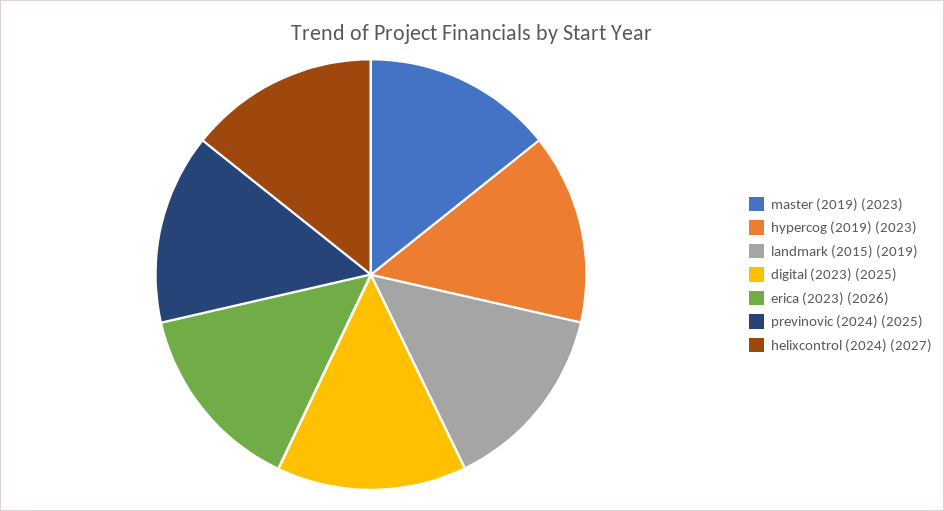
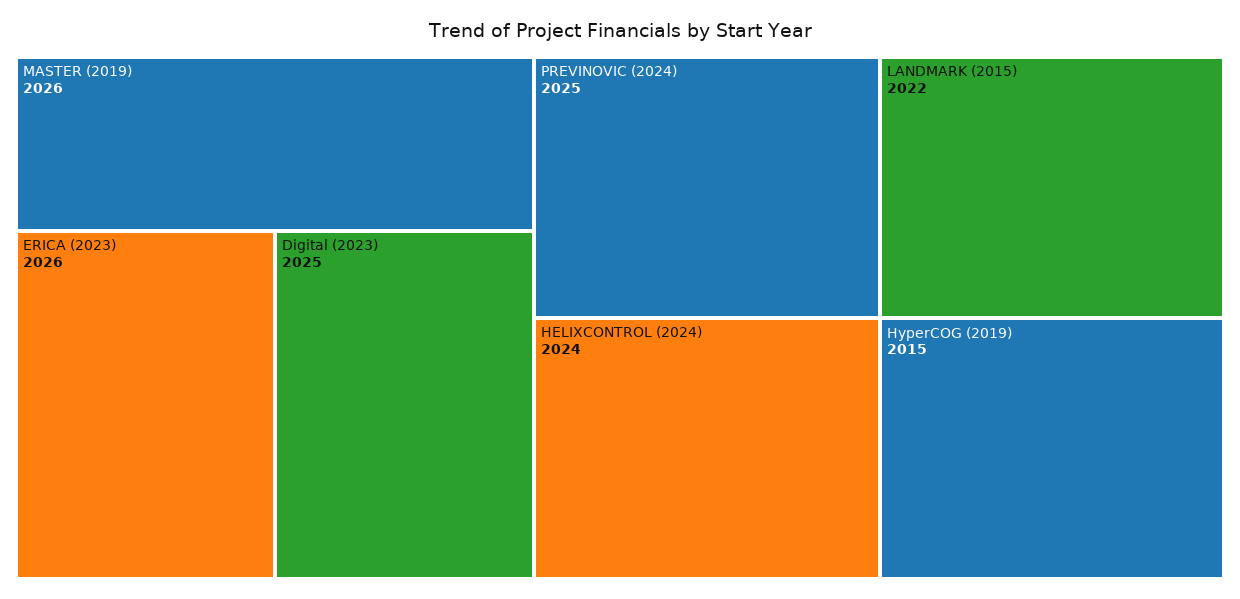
master (2019): 2023 -> 2026
hypercog (2019): 2023 -> 2015
landmark (2015): 2019 -> 2022
helixcontrol (2024): 2027 -> 2024

